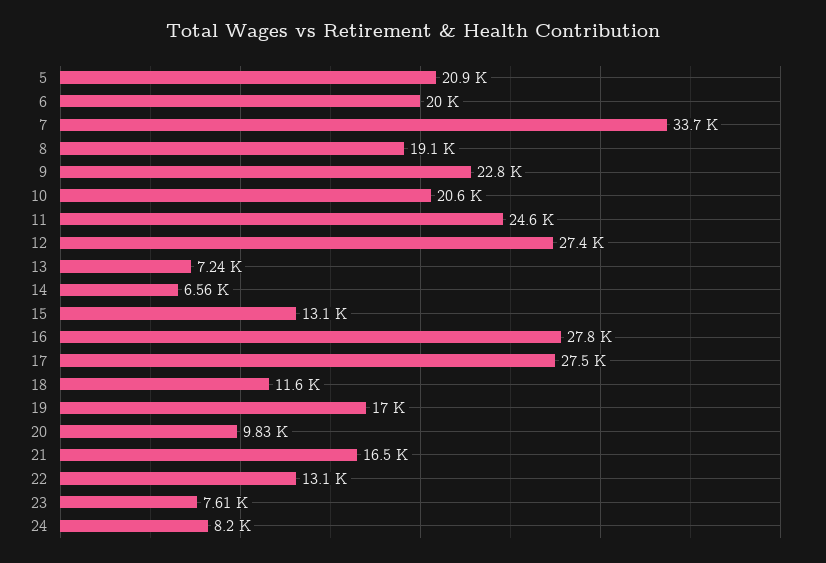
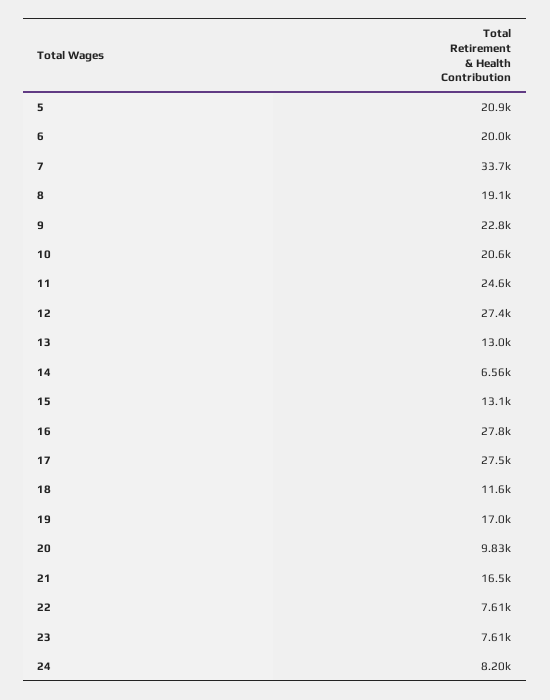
13: 7240 -> 13000
22: 13100 -> 7610

